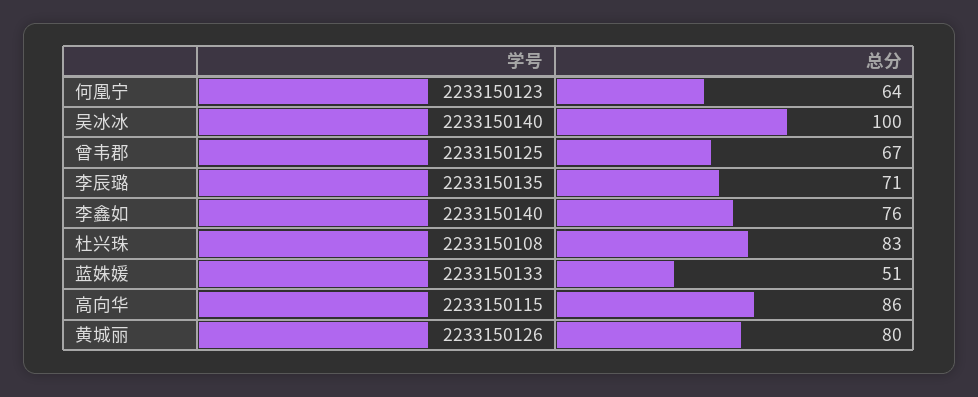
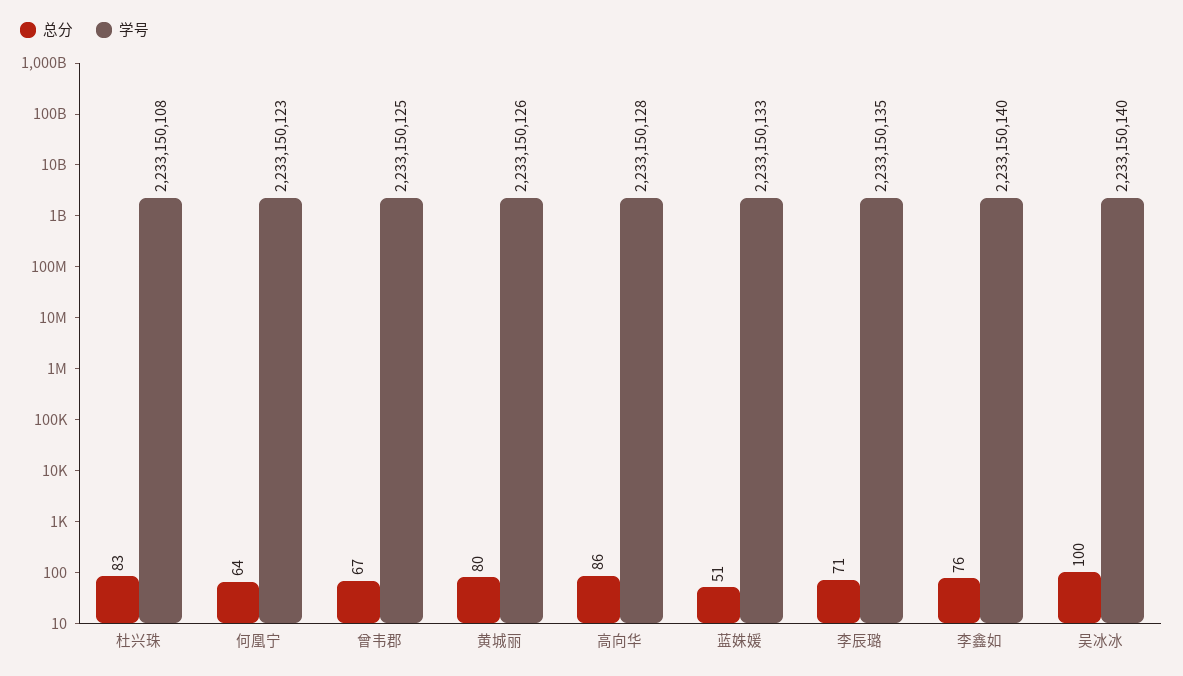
学号, 高向华: 2233150115 -> 2233150128

